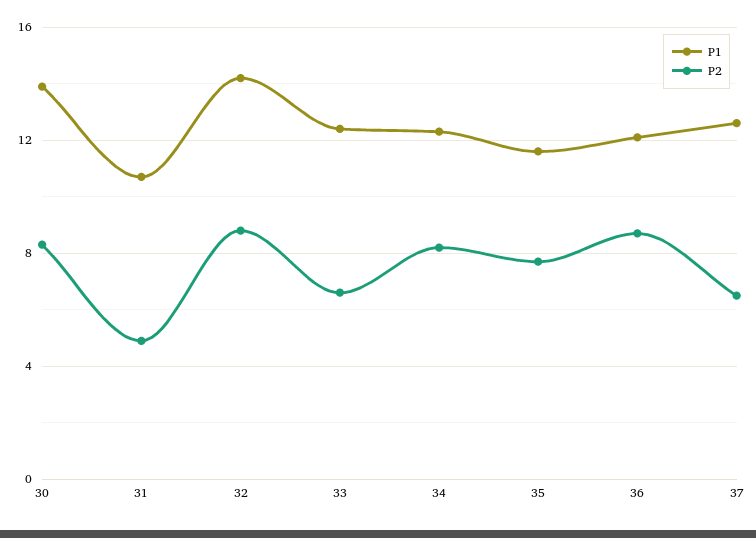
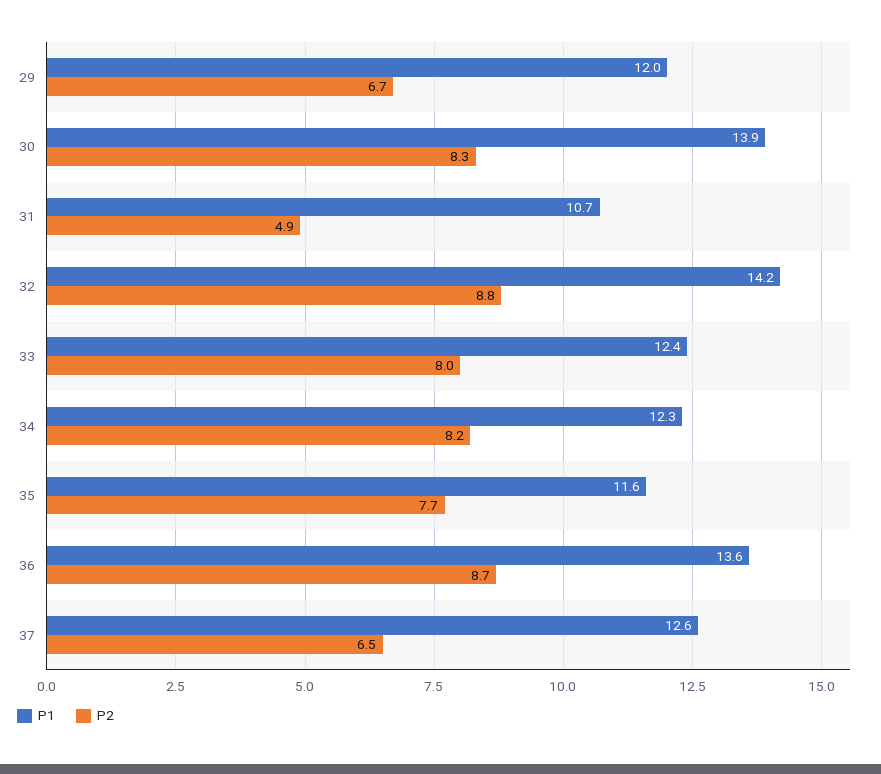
P2, 33: 6.5 -> 8
P1, 36: 12 -> 13.6
P1, 29: none -> 12
P2, 29: none -> 6.7

